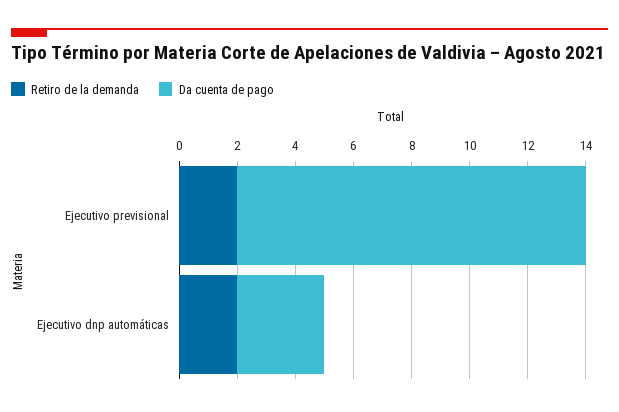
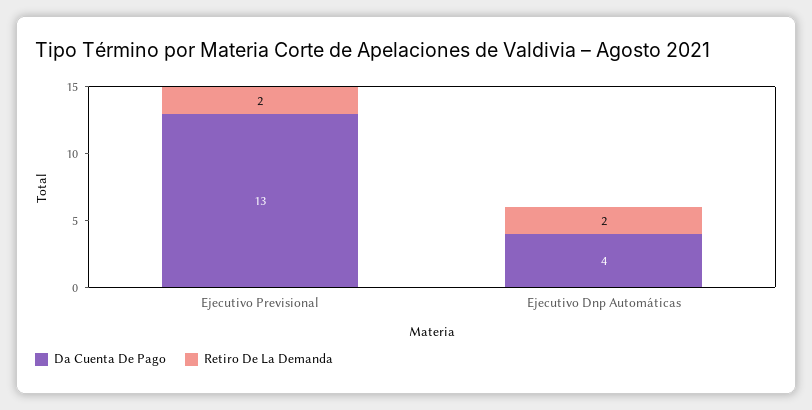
Da cuenta de pago, Ejecutivo previsional: 12 -> 13
Da cuenta de pago, Ejecutivo dnp automáticas: 3 -> 4

